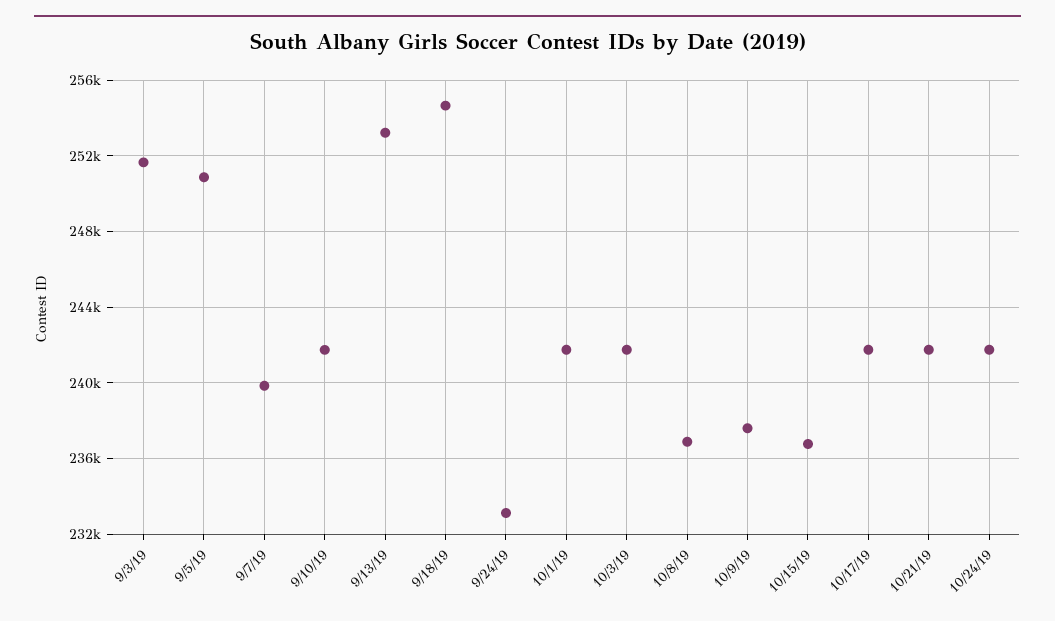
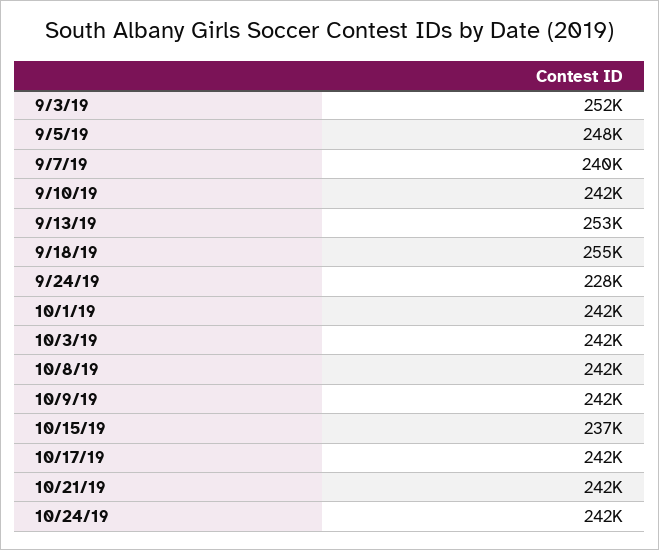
9/5/19: 251000 -> 248000
9/24/19: 233000 -> 228000
10/8/19: 237000 -> 242000
10/9/19: 237500 -> 242000

